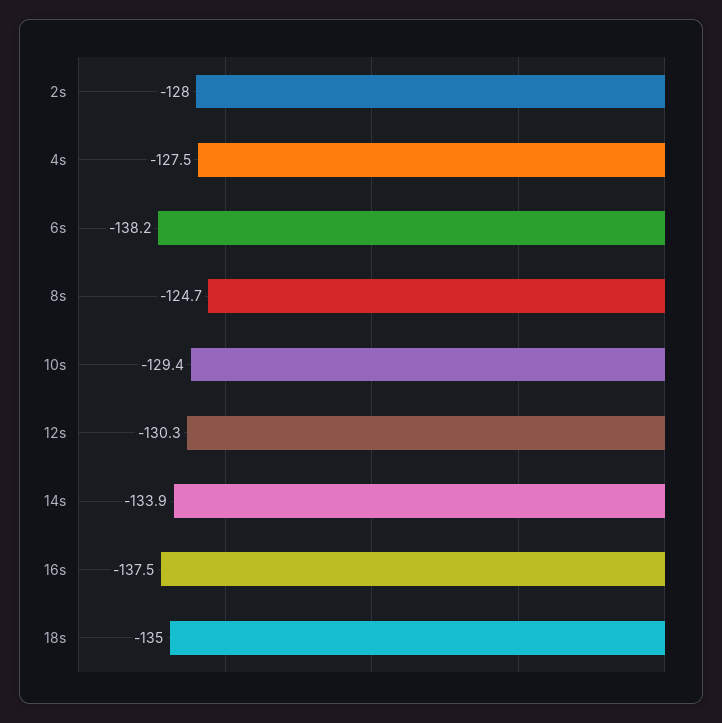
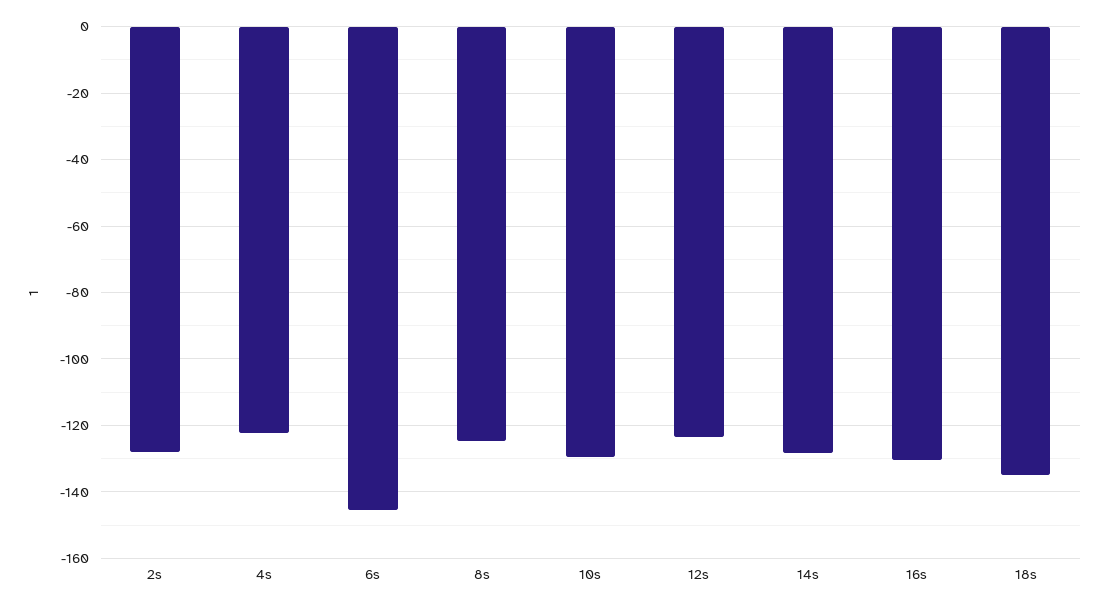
4s: -127.5 -> -122
6s: -138.2 -> -146
12s: -130.3 -> -124
14s: -133.9 -> -128
16s: -137.5 -> -130

